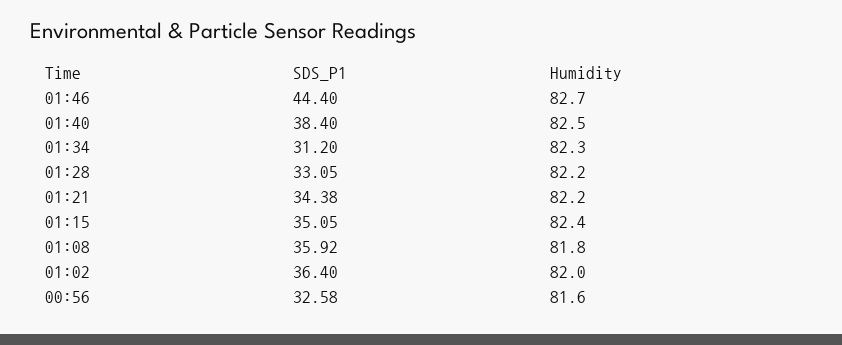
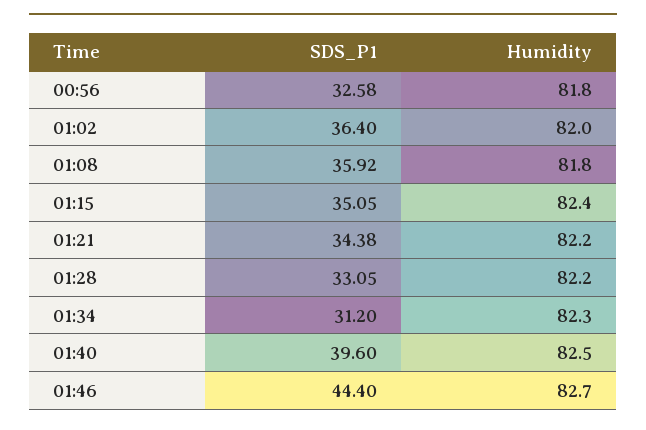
SDS_P1, 01:40: 38.4 -> 39.6
Humidity, 00:56: 81.6 -> 81.8

